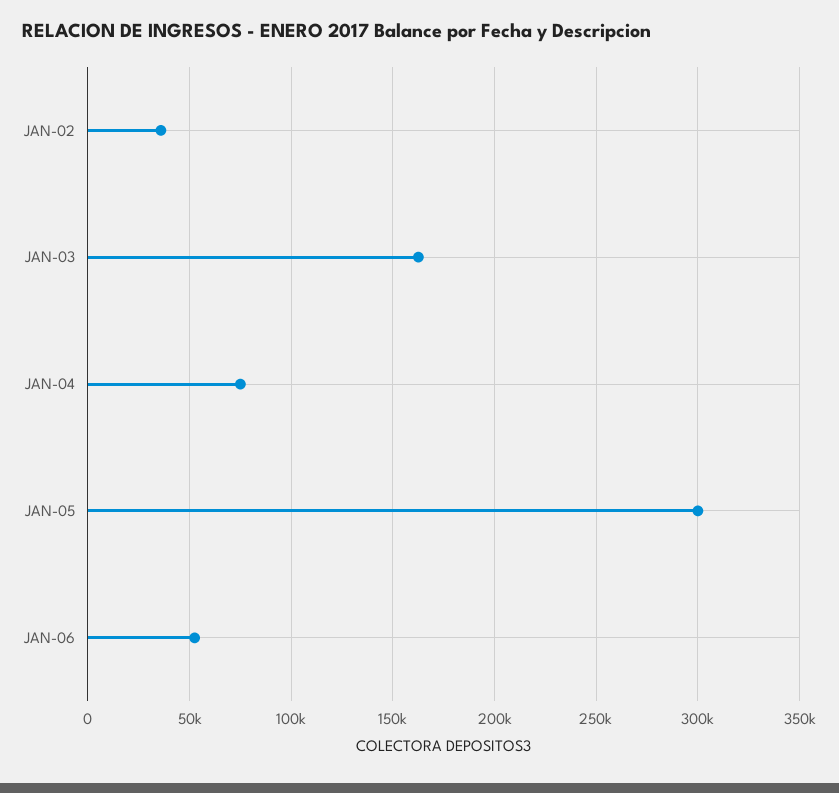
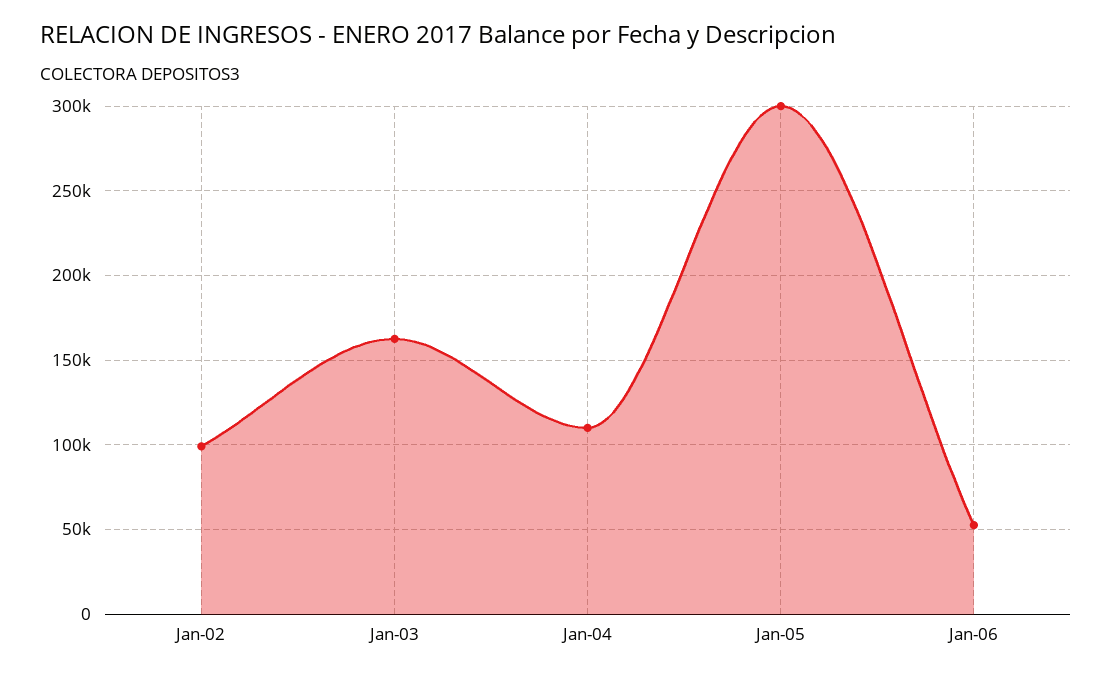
JAN-02: 35000 -> 100000
JAN-04: 75000 -> 110000

